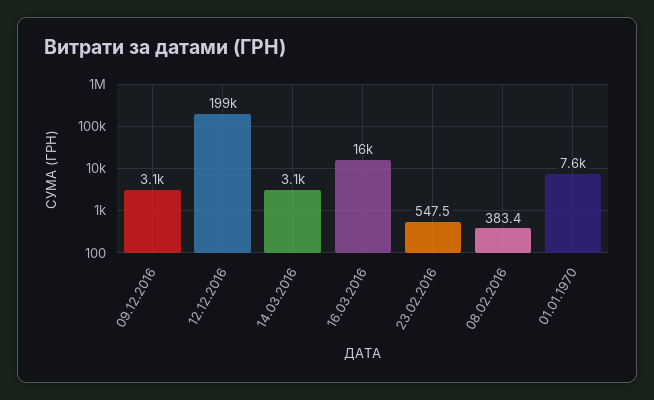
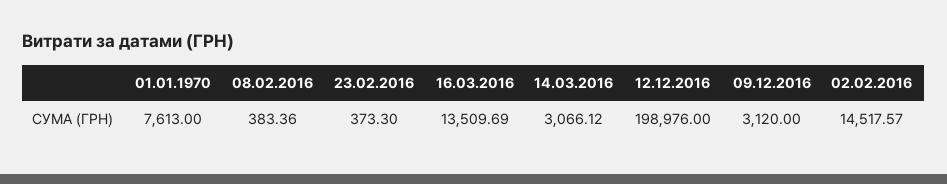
16.03.2016: 16000 -> 13509.69
23.02.2016: 547.5 -> 373.3
02.02.2016: none -> 14517.57

